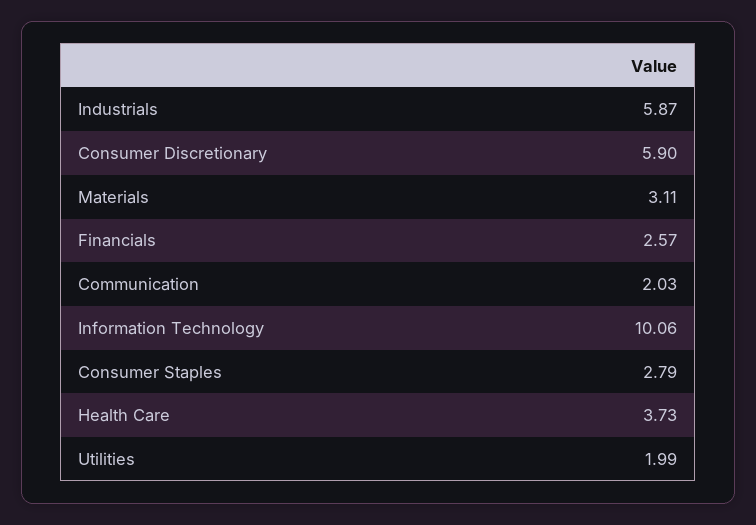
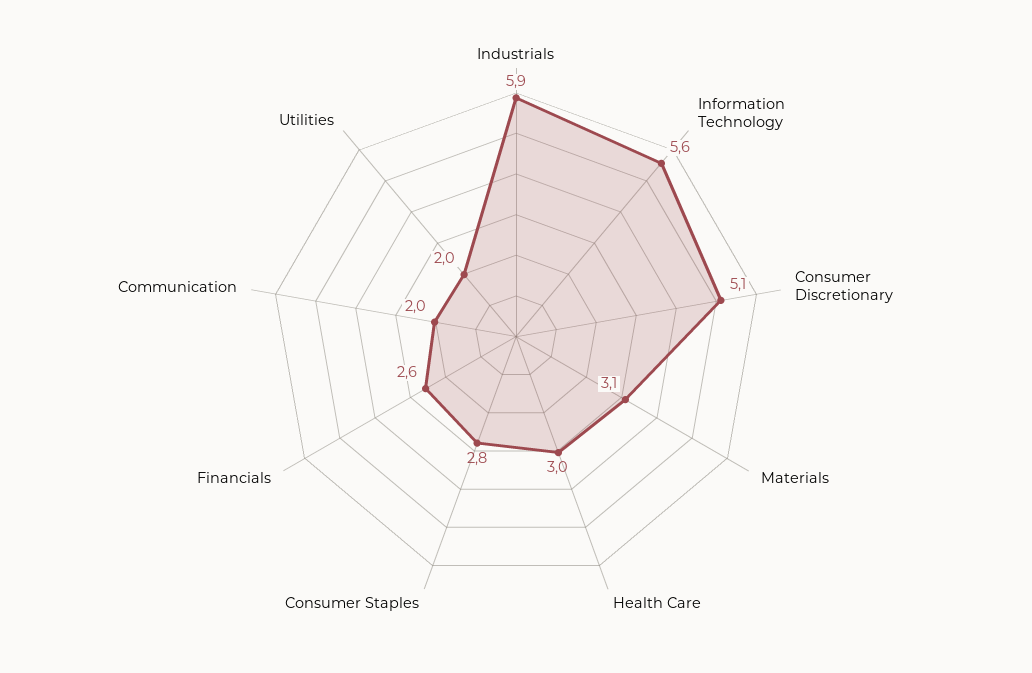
Consumer Discretionary: 5.9 -> 5.1
Information Technology: 10.06 -> 5.6
Health Care: 3.73 -> 3

